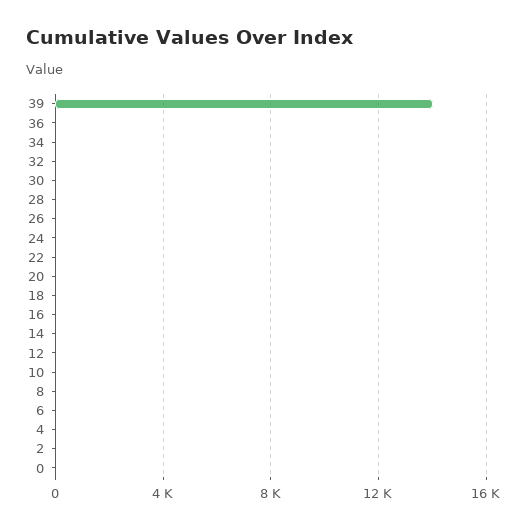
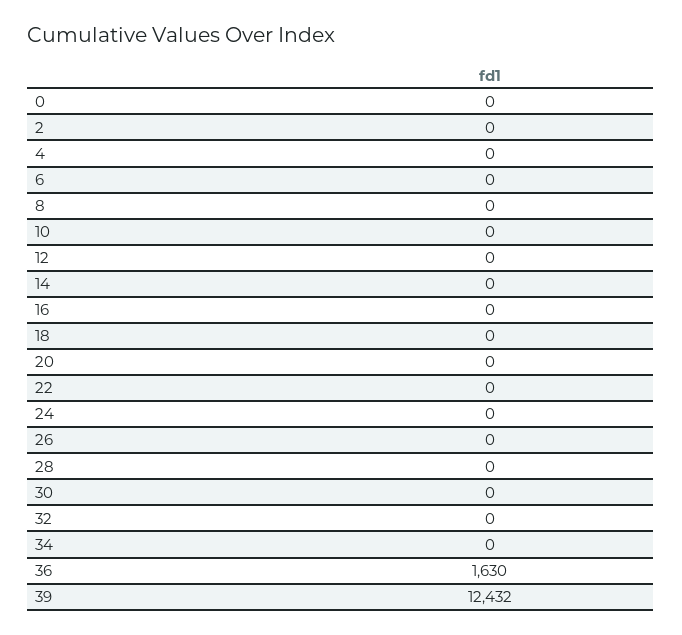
39: 14000 -> 12432
36: 0 -> 1630

